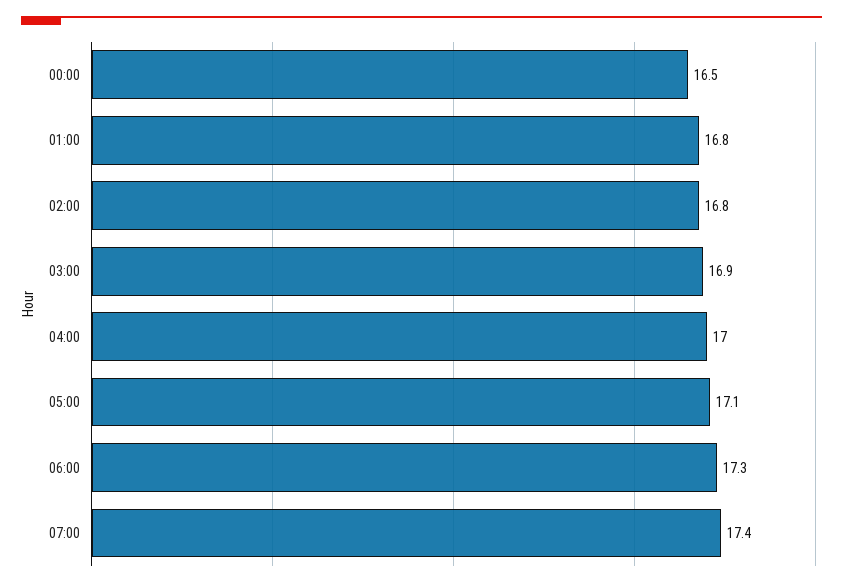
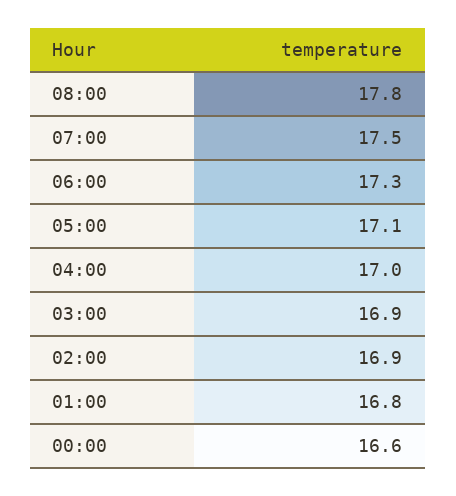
00:00: 16.5 -> 16.6
02:00: 16.8 -> 16.9
07:00: 17.4 -> 17.5
08:00: none -> 17.8

